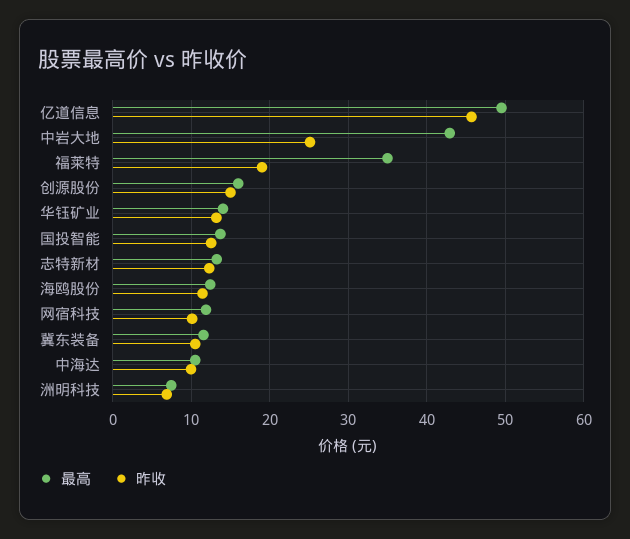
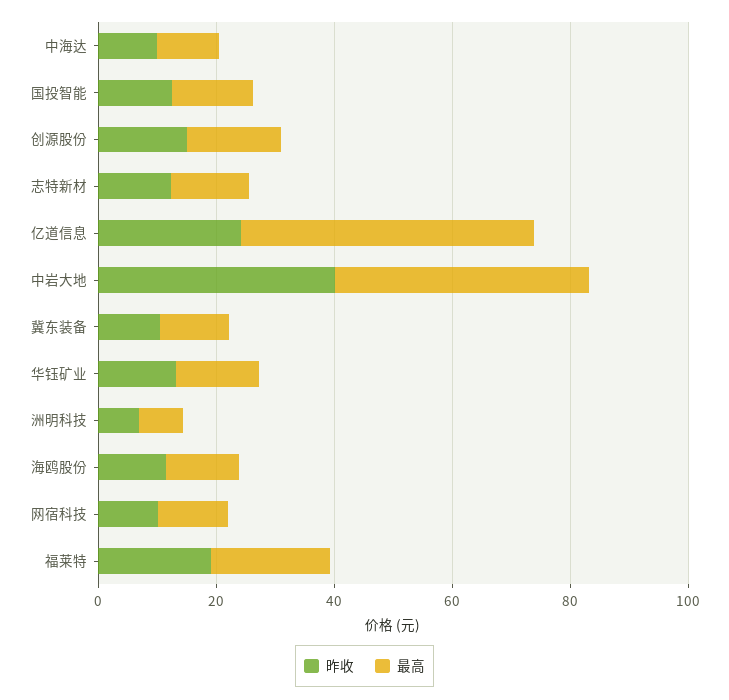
昨收, 亿道信息: 46 -> 25
昨收, 中岩大地: 25 -> 40
最高, 福莱特: 35 -> 20

